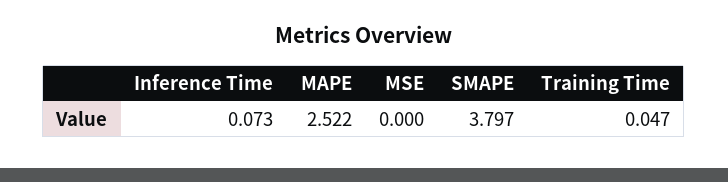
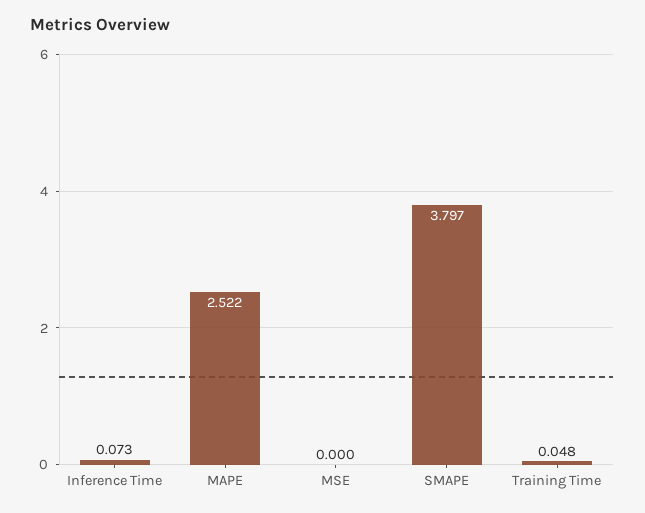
Training Time: 0.047 -> 0.048

